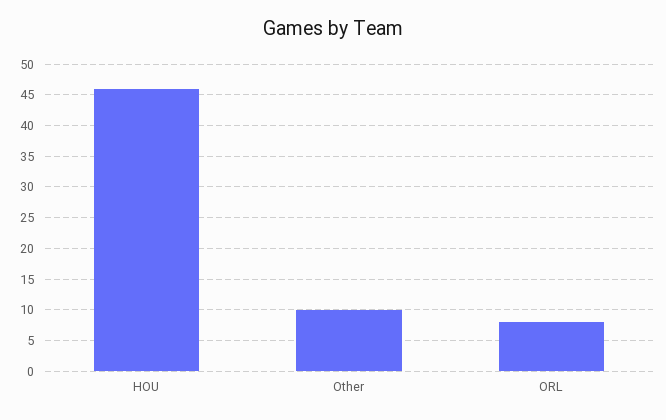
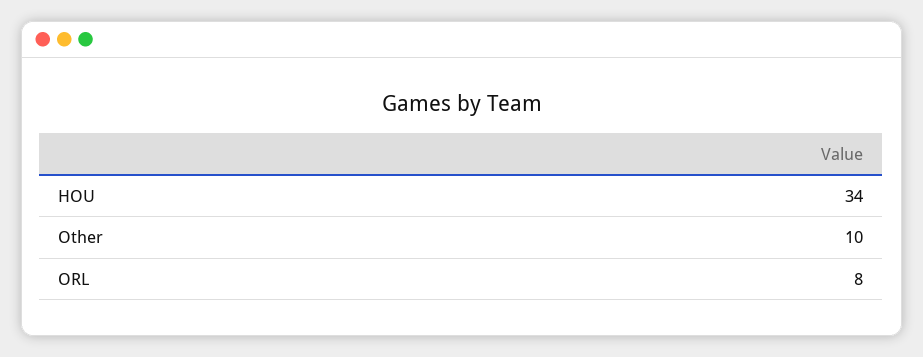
HOU: 46 -> 34

